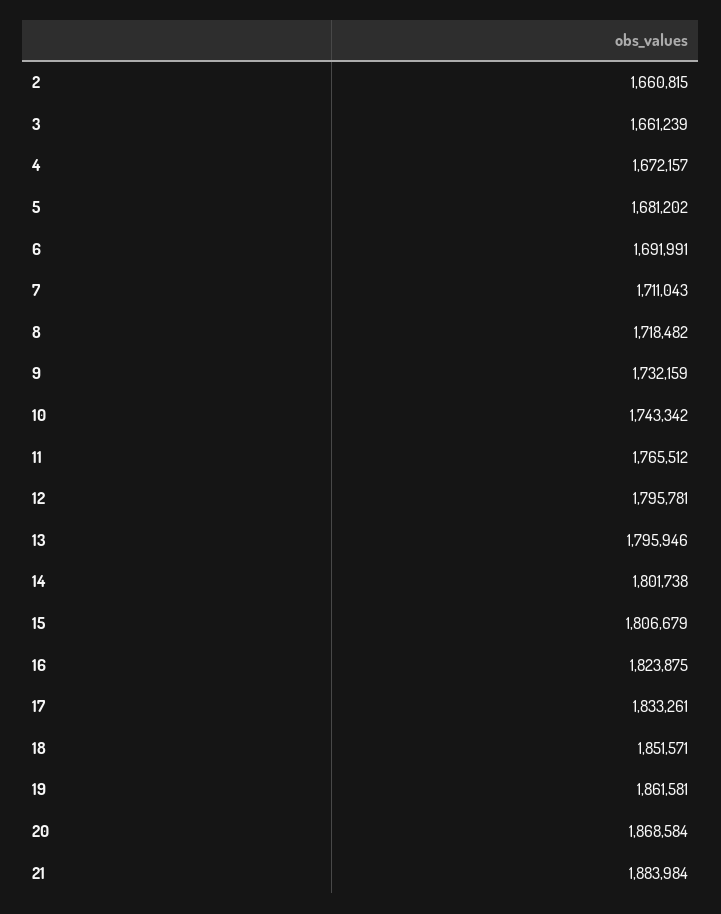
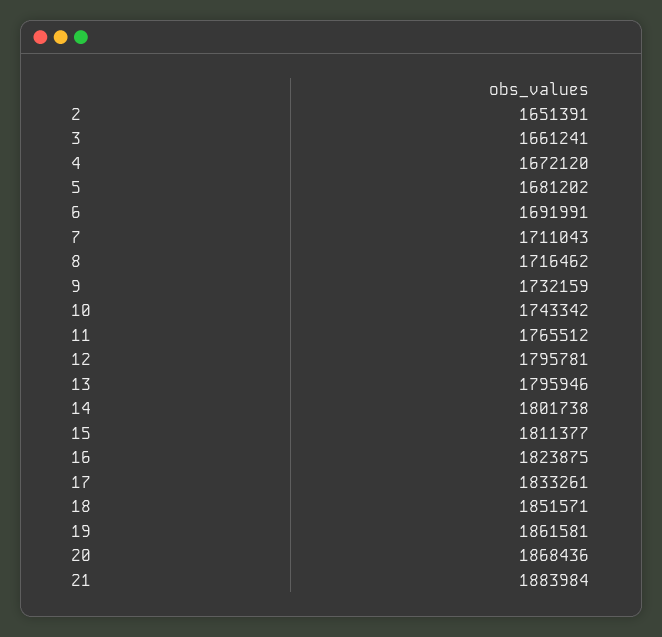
2: 1660815 -> 1651391
3: 1661239 -> 1661241
4: 1672157 -> 1672120
8: 1718482 -> 1716462
15: 1806679 -> 1811377
20: 1868584 -> 1868436

